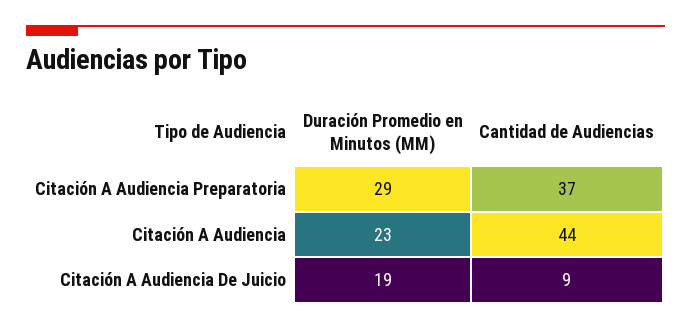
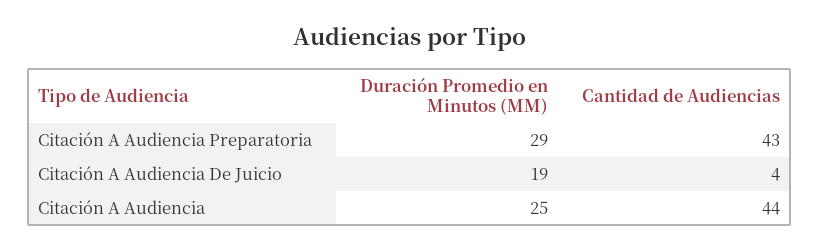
Cantidad de Audiencias, Citación A Audiencia Preparatoria: 37 -> 43
Duración Promedio en Minutos (MM), Citación A Audiencia: 23 -> 25
Cantidad de Audiencias, Citación A Audiencia De Juicio: 9 -> 4

